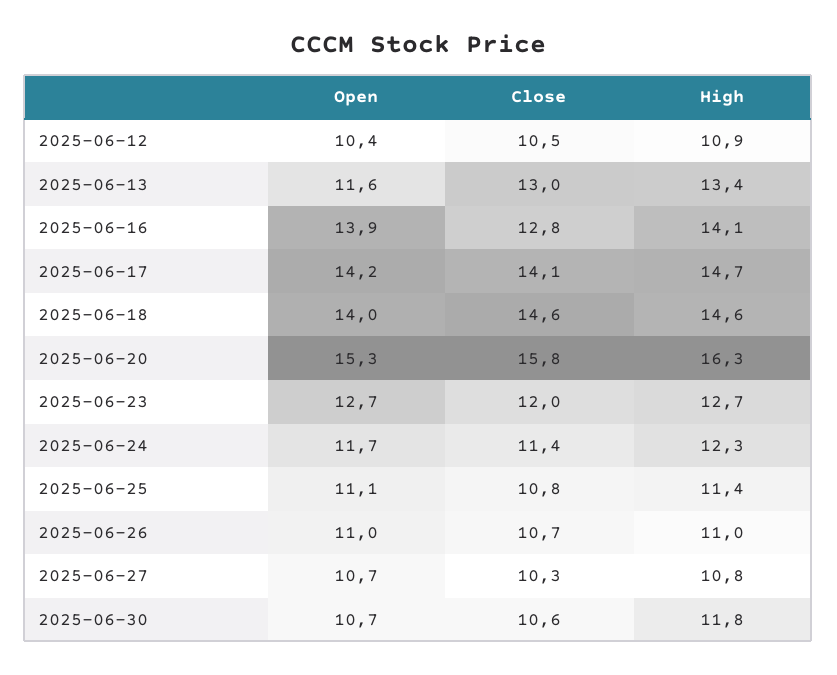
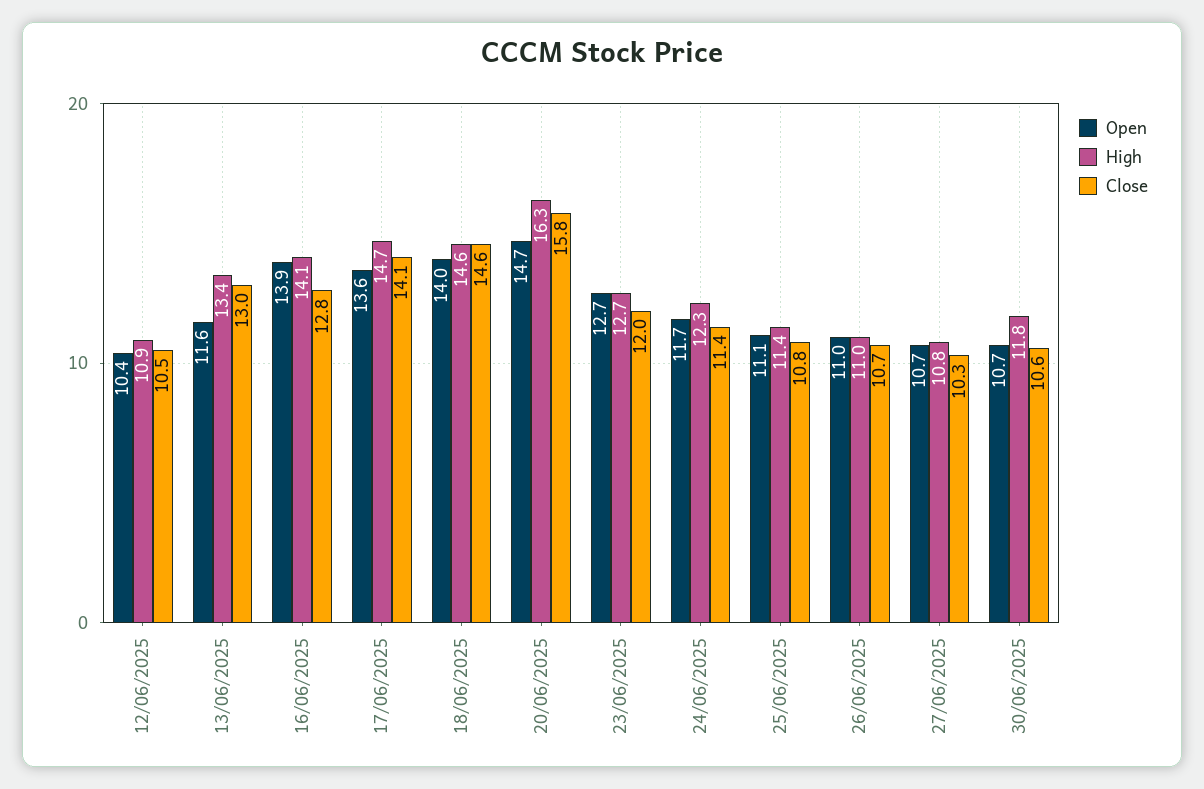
Open, 2025-06-17: 14.2 -> 13.6
Open, 2025-06-20: 15.3 -> 14.7

